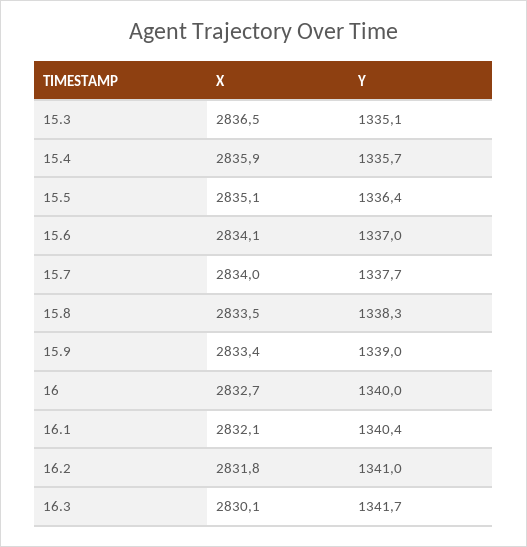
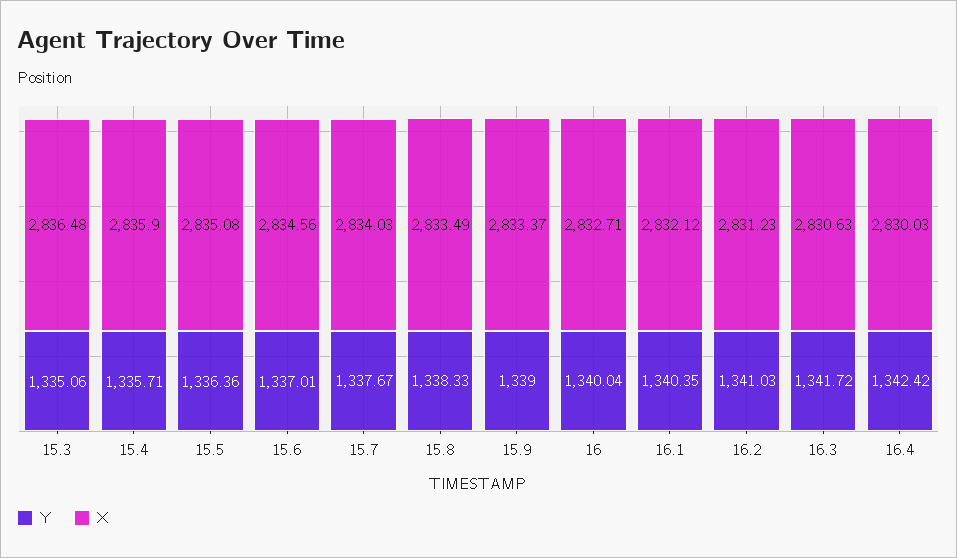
X, 15.6: 2834.1 -> 2834.56
X, 16.2: 2831.8 -> 2831.23
X, 16.3: 2830.1 -> 2830.63
Y, 16.4: none -> 1342.42
X, 16.4: none -> 2830.03

